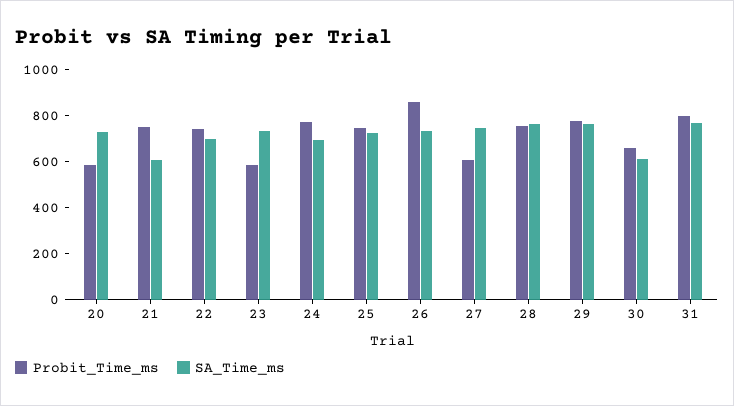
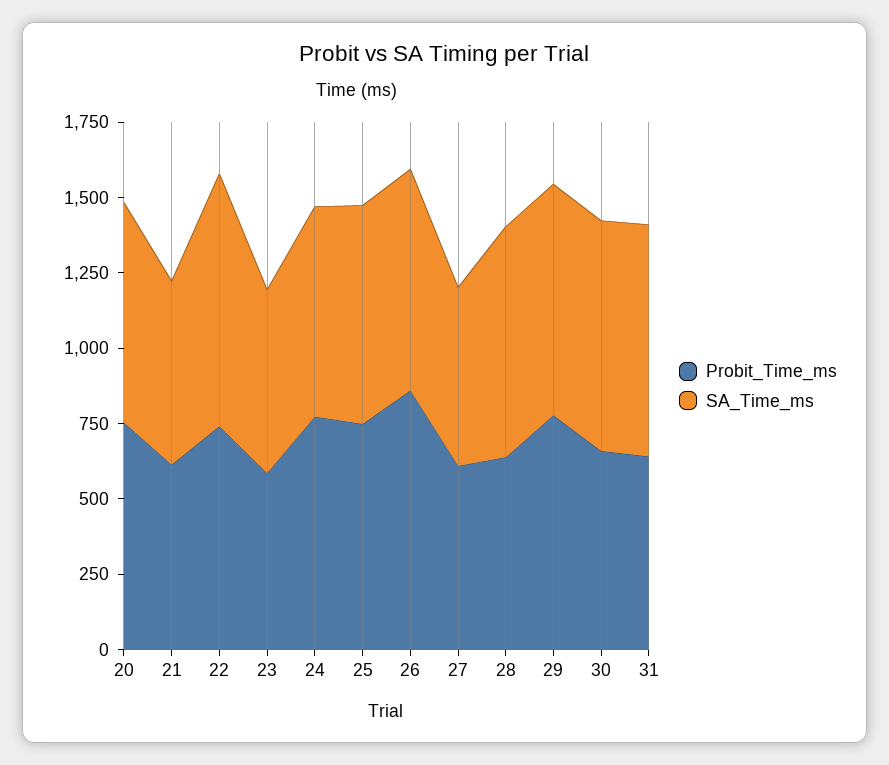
Probit_Time_ms, 20: 600 -> 750
Probit_Time_ms, 21: 750 -> 600
SA_Time_ms, 22: 700 -> 850
SA_Time_ms, 23: 750 -> 600
SA_Time_ms, 27: 750 -> 600
Probit_Time_ms, 28: 750 -> 650
SA_Time_ms, 30: 600 -> 750
Probit_Time_ms, 31: 800 -> 650

